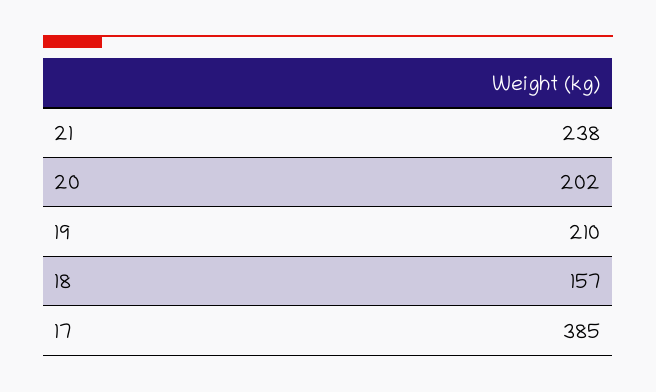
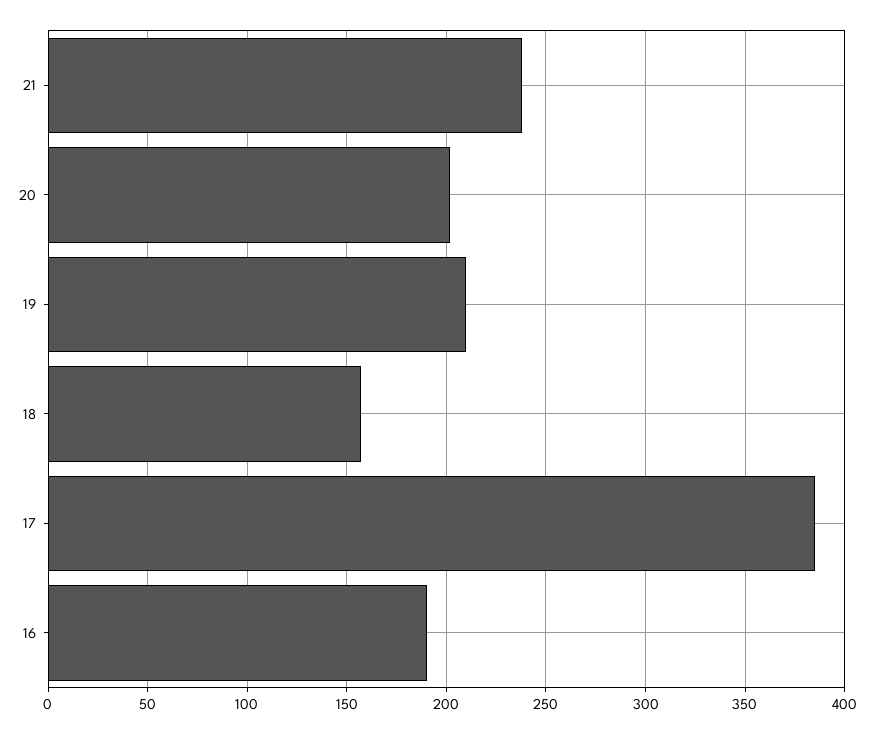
16: none -> 190

